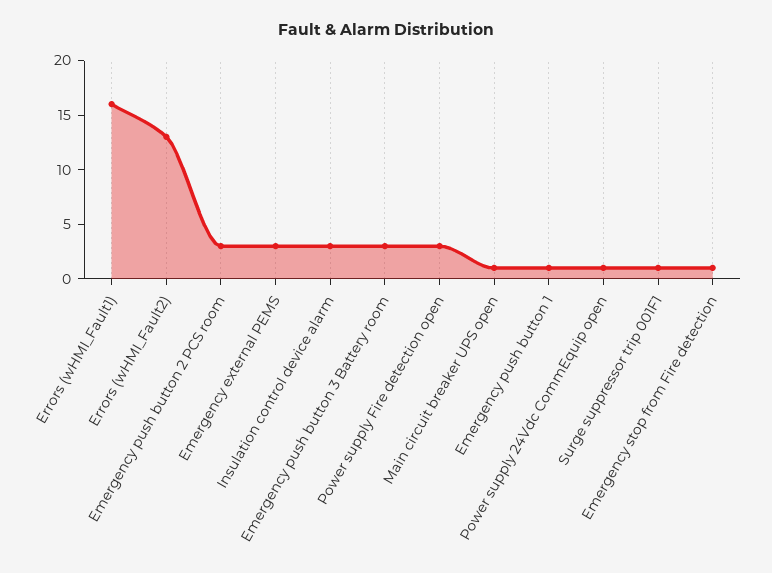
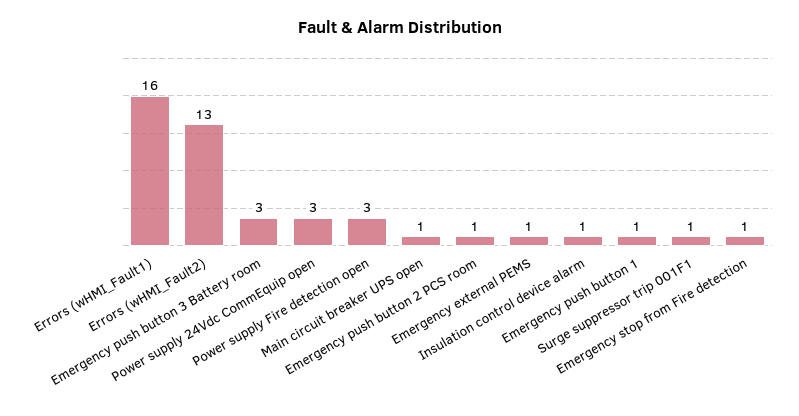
Emergency push button 2 PCS room: 3 -> 1
Emergency external PEMS: 3 -> 1
Insulation control device alarm: 3 -> 1
Power supply 24Vdc CommEquip open: 1 -> 3

